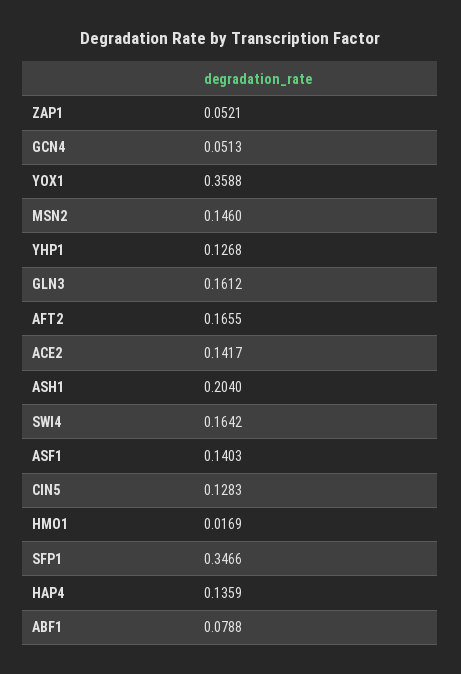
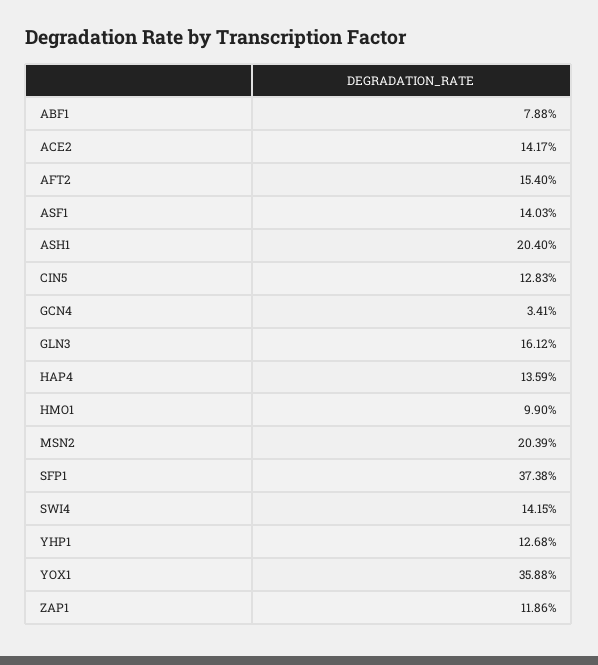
ZAP1: 0.0521 -> 0.1186
GCN4: 0.0513 -> 0.0341
MSN2: 0.146 -> 0.2039
AFT2: 0.1655 -> 0.154
SWI4: 0.1642 -> 0.1415
HMO1: 0.0169 -> 0.099
SFP1: 0.3466 -> 0.3738

